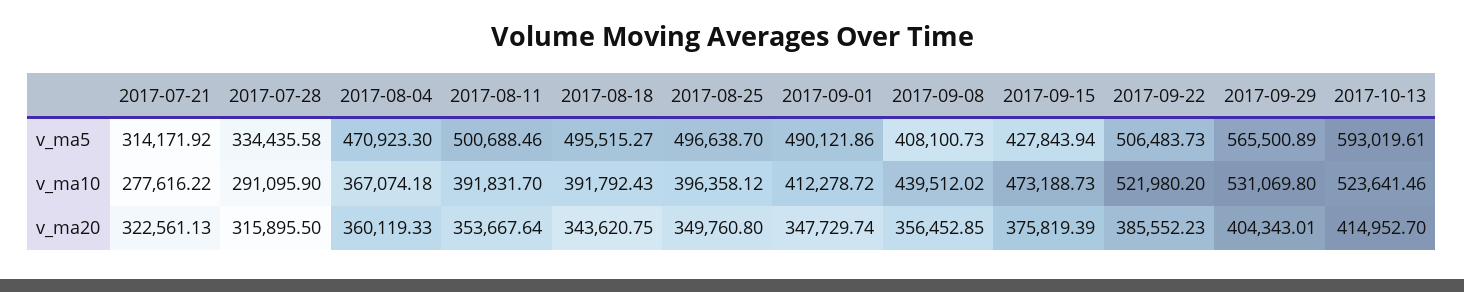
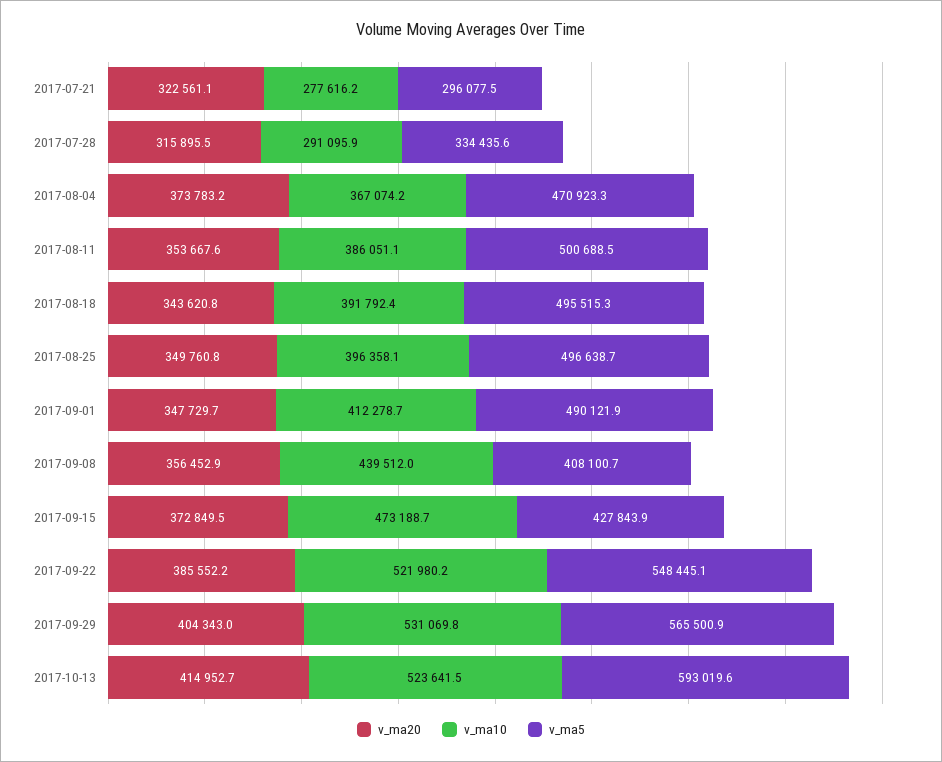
v_ma5, 2017-07-21: 314171.92 -> 296077.5
v_ma5, 2017-09-22: 506483.73 -> 548445.1
v_ma10, 2017-08-11: 391831.7 -> 386051.1
v_ma20, 2017-08-04: 360119.33 -> 373783.2
v_ma20, 2017-09-15: 375819.39 -> 372849.5

